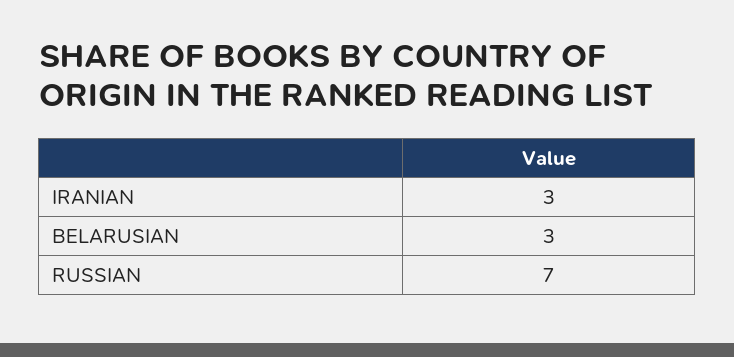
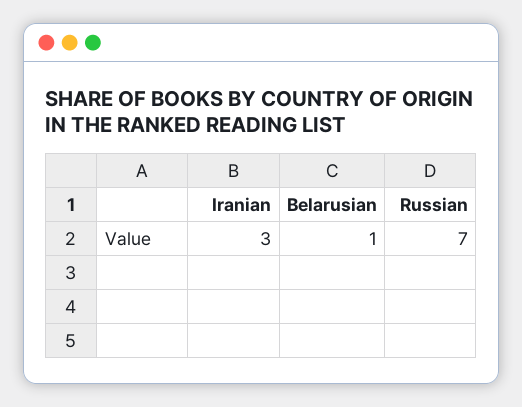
BELARUSIAN: 3 -> 1

